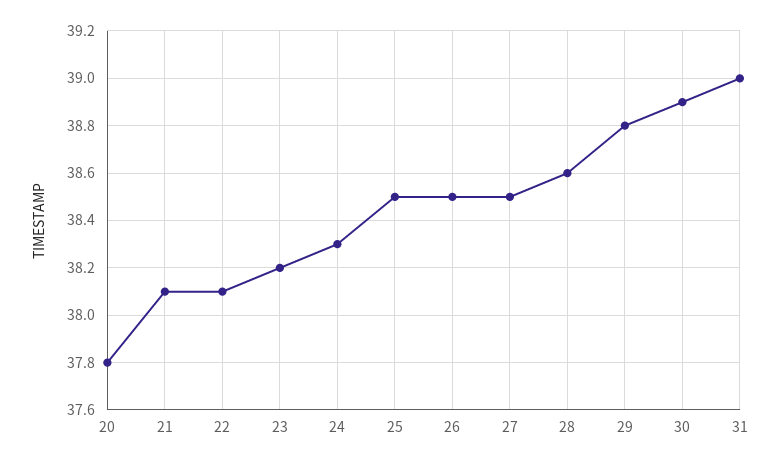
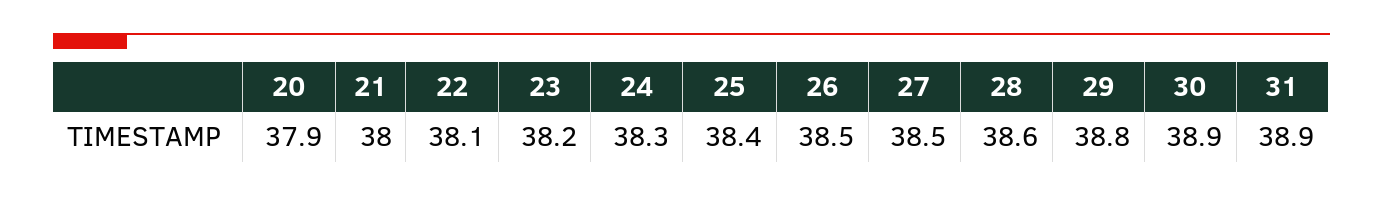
20: 37.8 -> 37.9
21: 38.1 -> 38
25: 38.5 -> 38.4
31: 39 -> 38.9

